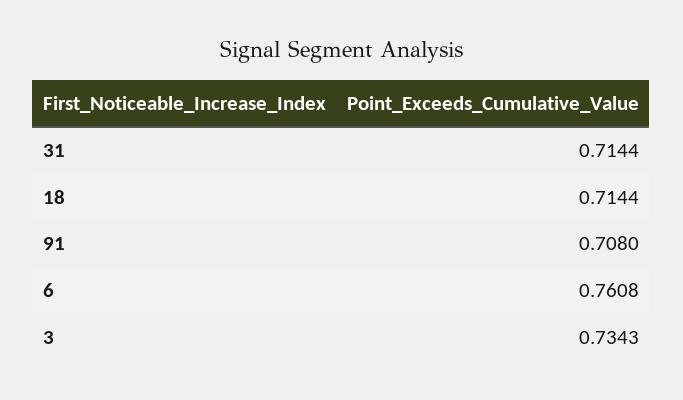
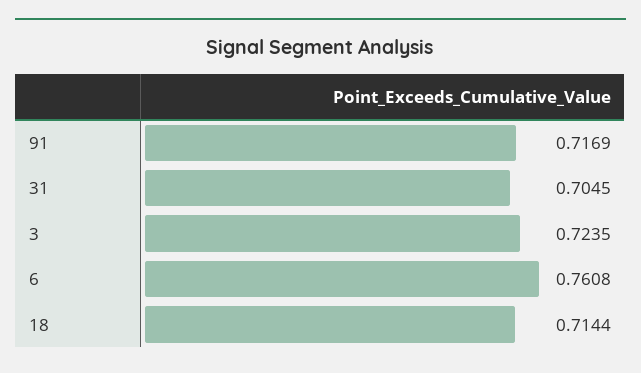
31: 0.7144 -> 0.7045
91: 0.708 -> 0.7169
3: 0.7343 -> 0.7235

